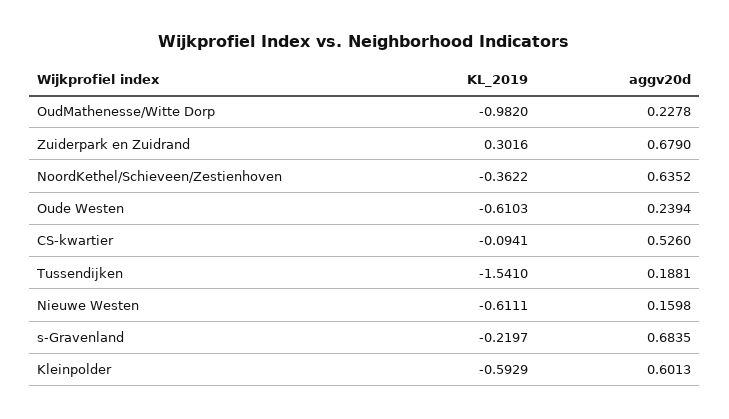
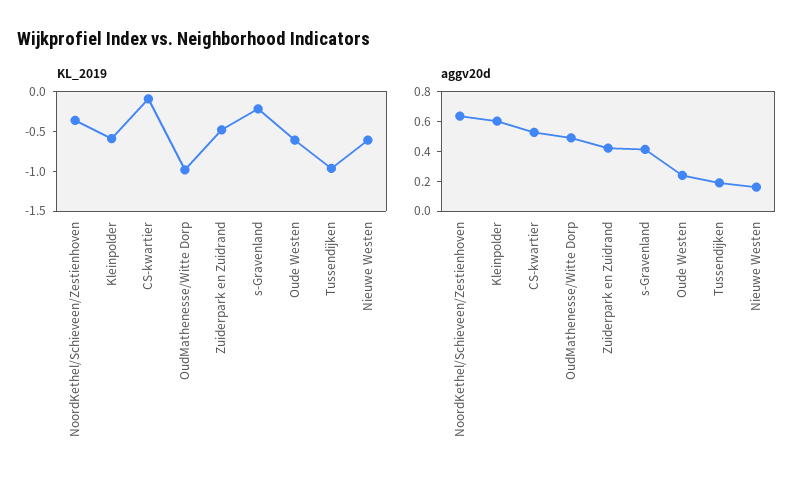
aggv20d, OudMathenesse/Witte Dorp: 0.2278 -> 0.5
KL_2019, Zuiderpark en Zuidrand: 0.3016 -> -0.5
aggv20d, Zuiderpark en Zuidrand: 0.679 -> 0.4
KL_2019, Tussendijken: -1.541 -> -1
aggv20d, s-Gravenland: 0.6835 -> 0.4

